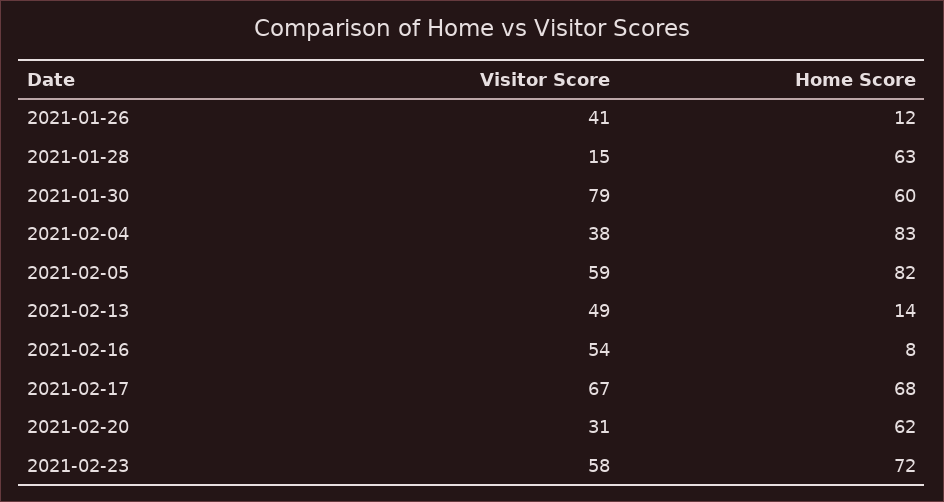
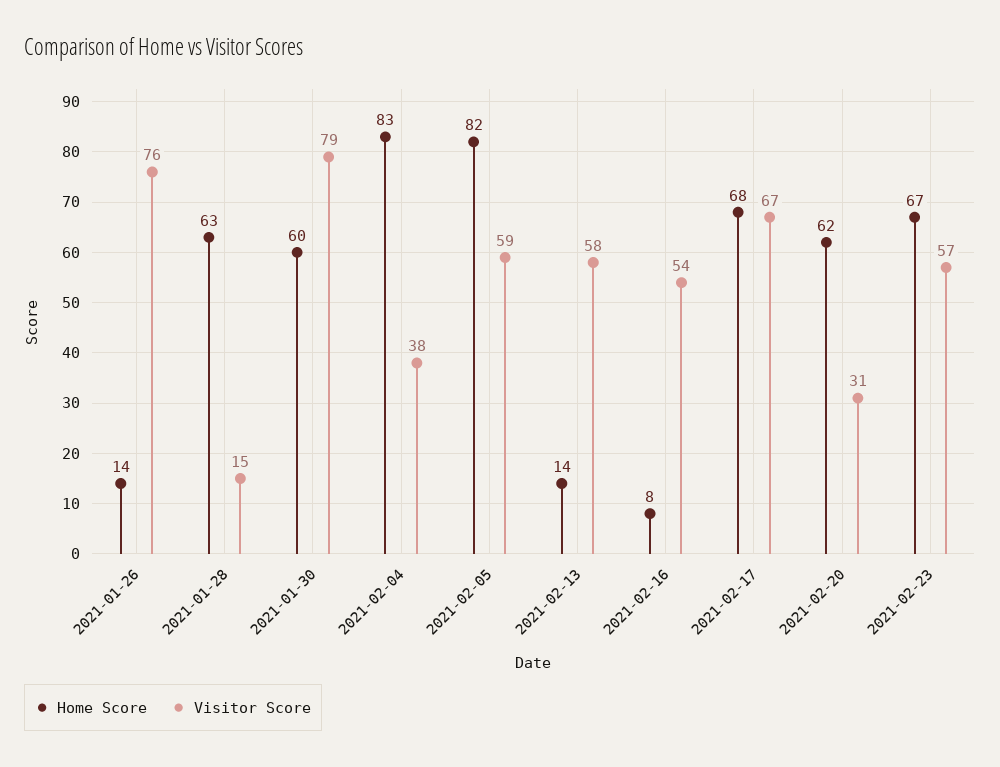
Visitor Score, 2021-01-26: 41 -> 76
Home Score, 2021-01-26: 12 -> 14
Visitor Score, 2021-02-13: 49 -> 58
Visitor Score, 2021-02-23: 58 -> 57
Home Score, 2021-02-23: 72 -> 67

